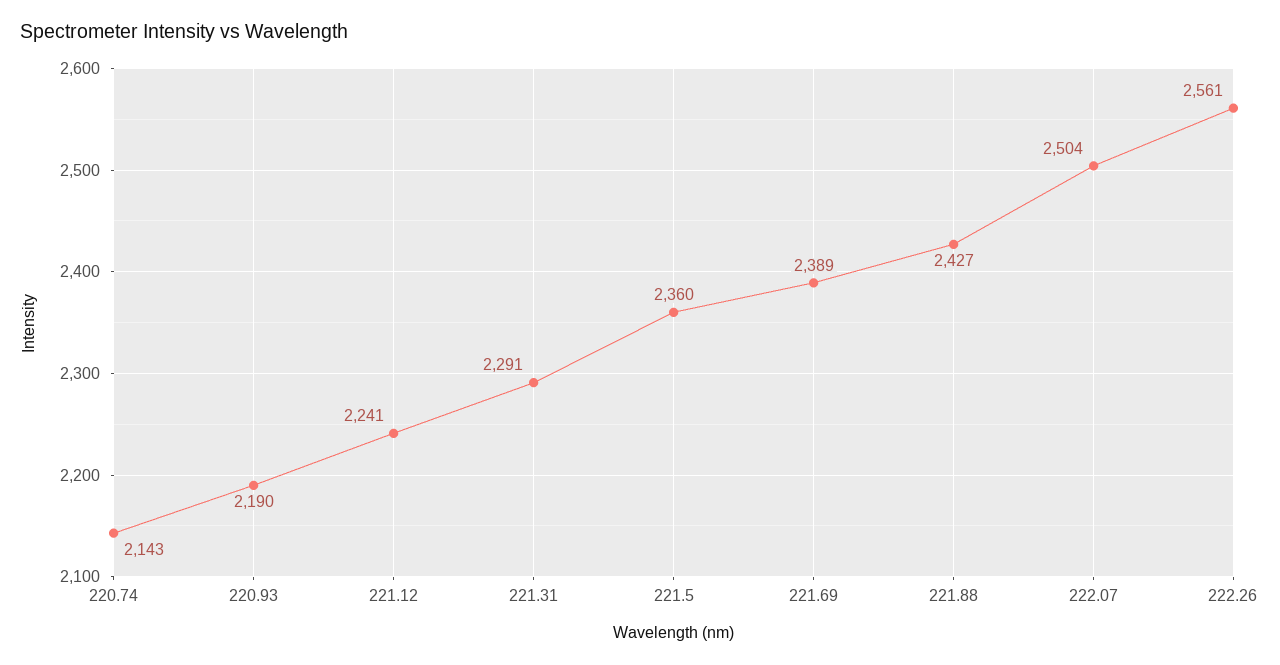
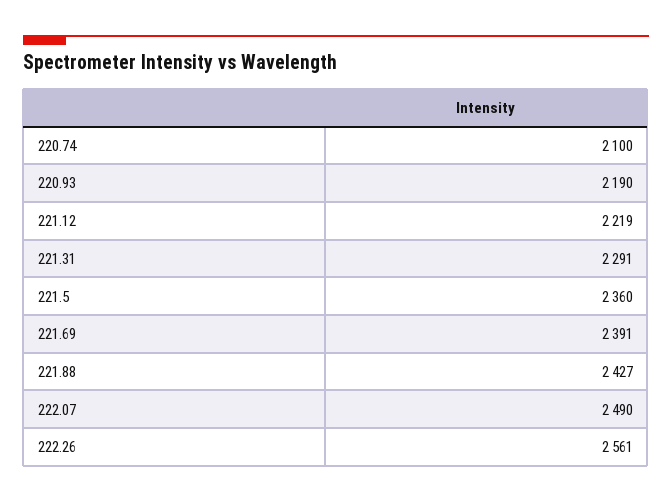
220.74: 2143 -> 2100
221.12: 2241 -> 2219
221.69: 2389 -> 2391
222.07: 2504 -> 2490

